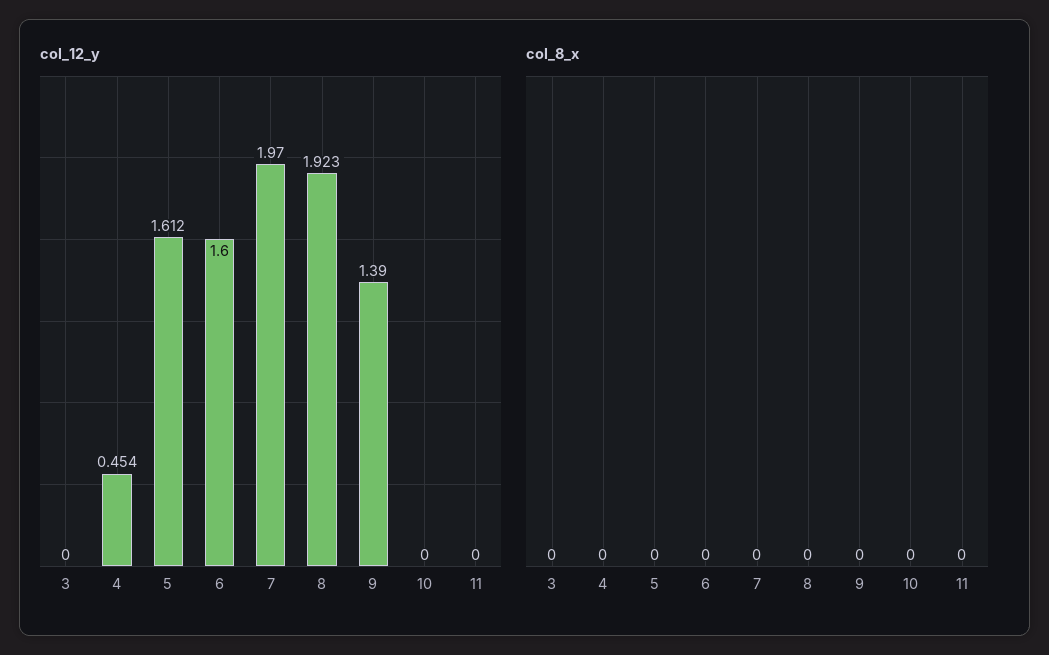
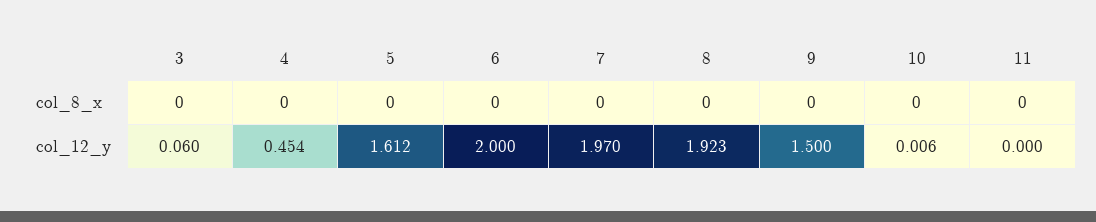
col_12_y, 3: 0 -> 0.06
col_12_y, 6: 1.6 -> 2
col_12_y, 9: 1.39 -> 1.5
col_12_y, 10: 0 -> 0.006

